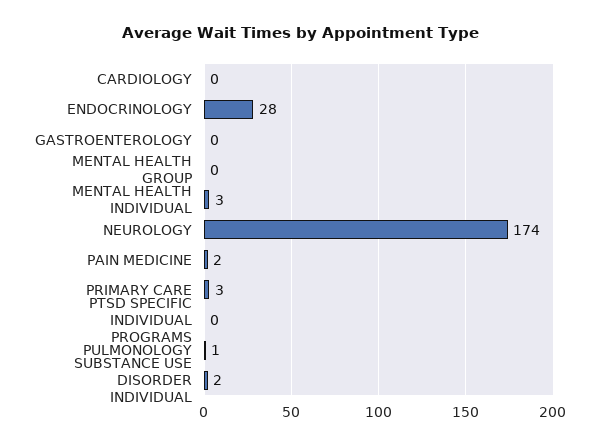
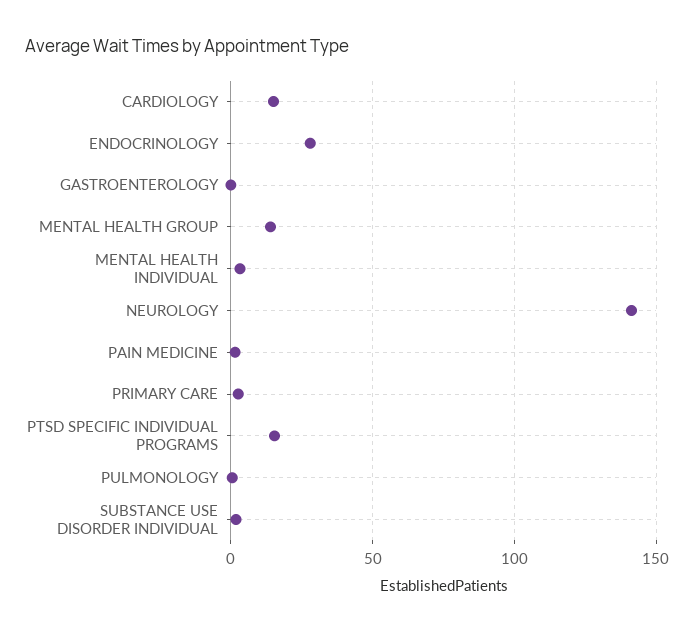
CARDIOLOGY: 0 -> 15
MENTAL HEALTH GROUP: 0 -> 15
NEUROLOGY: 174 -> 140
PTSD SPECIFIC INDIVIDUAL PROGRAMS: 0 -> 15

